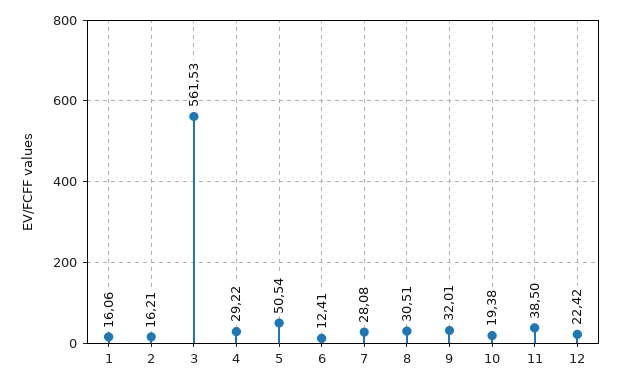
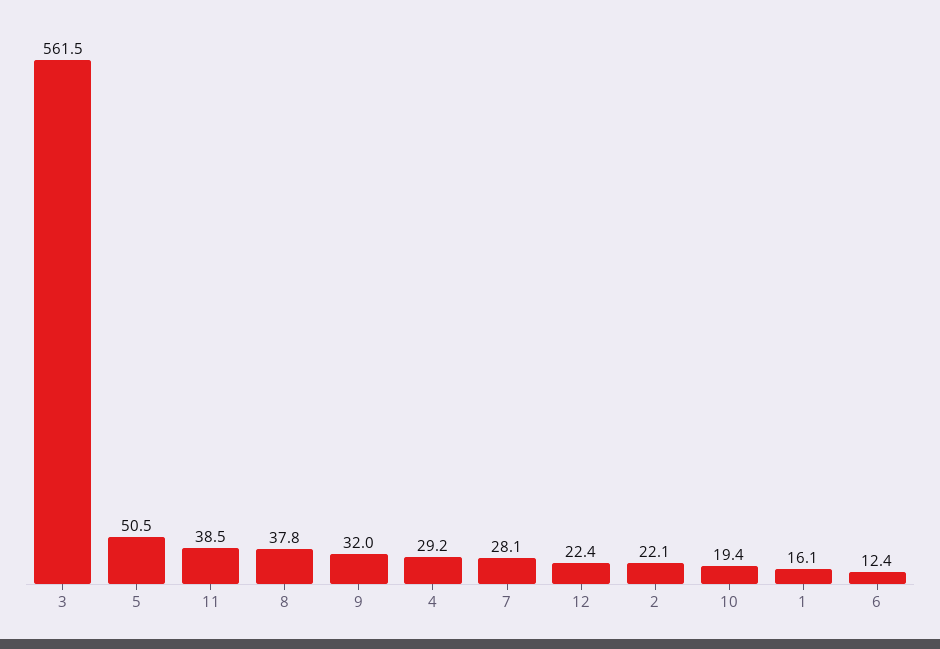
2: 16.21 -> 22.1
8: 30.51 -> 37.8

